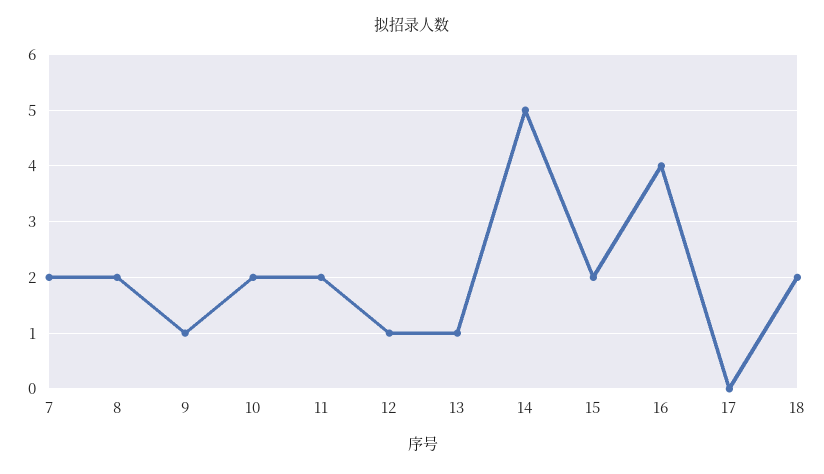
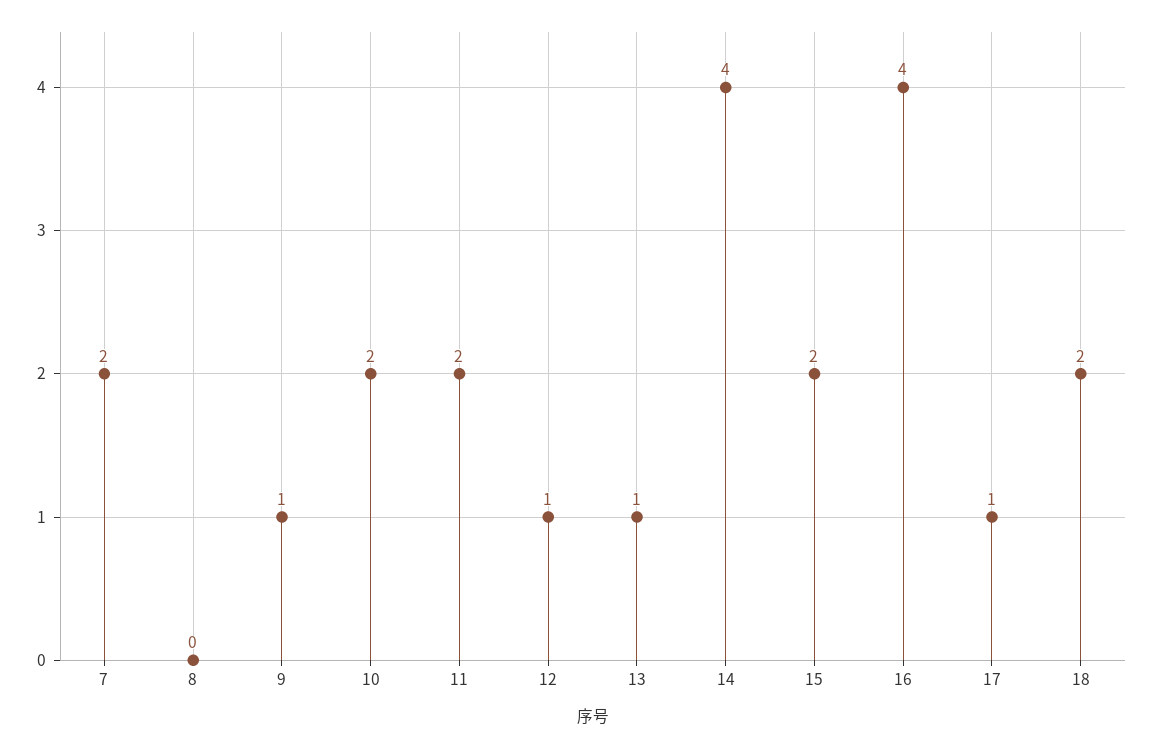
8: 2 -> 0
14: 5 -> 4
17: 0 -> 1

